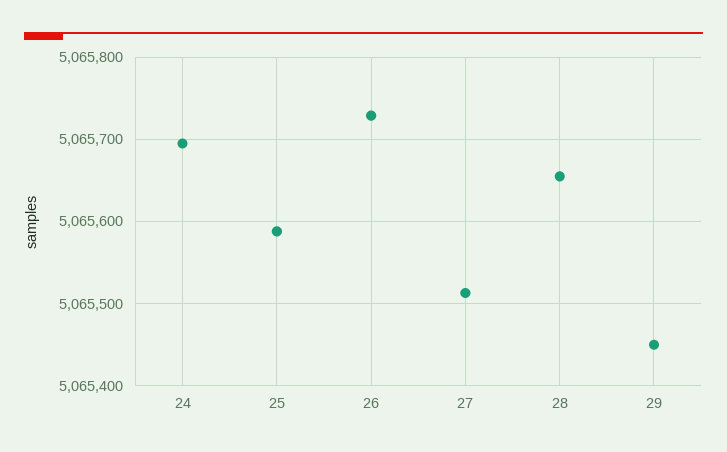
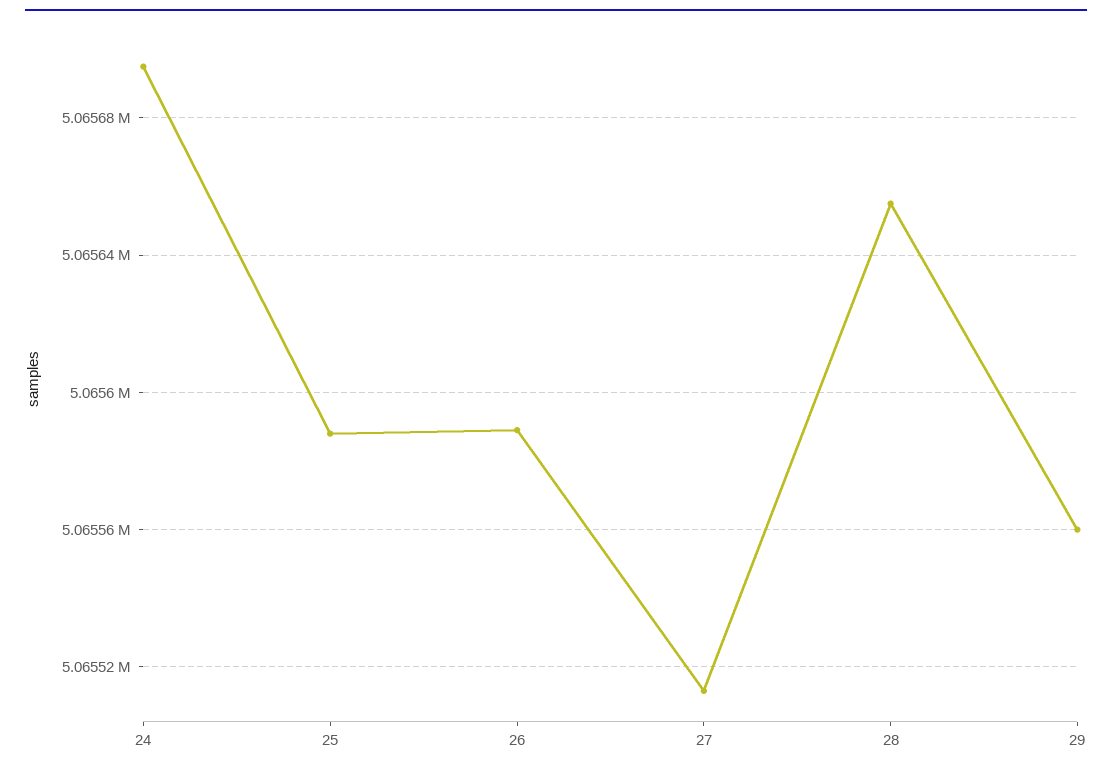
26: 5065730 -> 5065590
29: 5065450 -> 5065560

